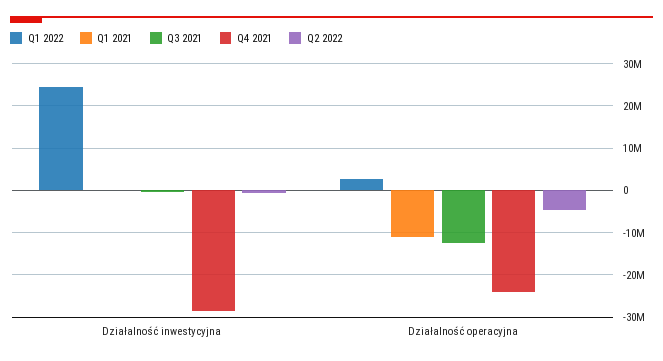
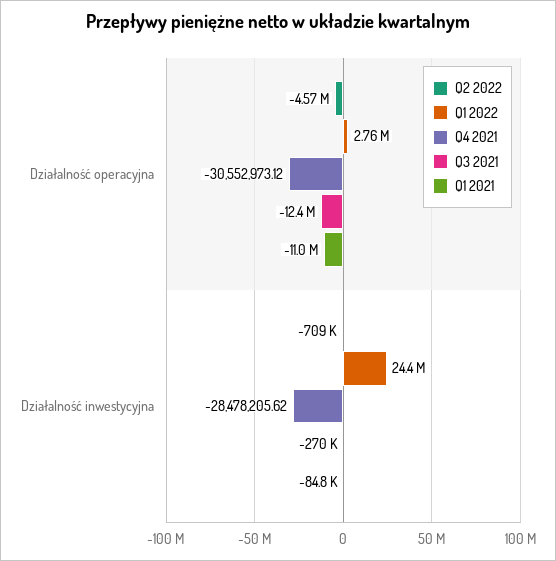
Q4 2021, Działalność operacyjna: -24000000 -> -30552973.12

